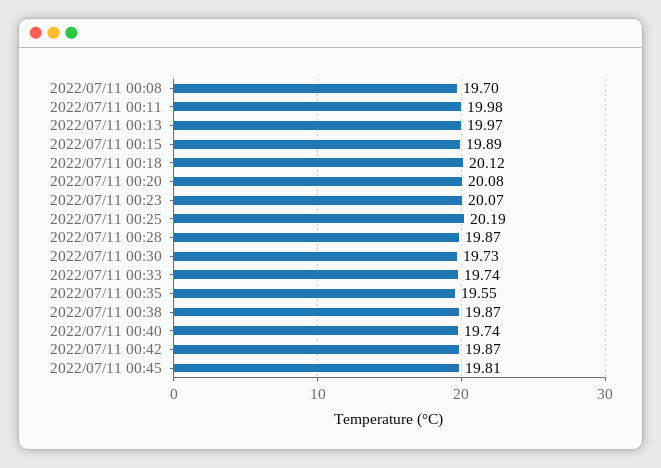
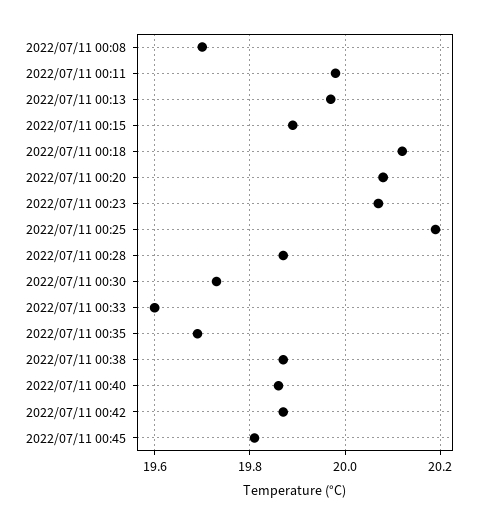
2022/07/11 00:33: 19.74 -> 19.6
2022/07/11 00:35: 19.55 -> 19.7
2022/07/11 00:40: 19.74 -> 19.85

